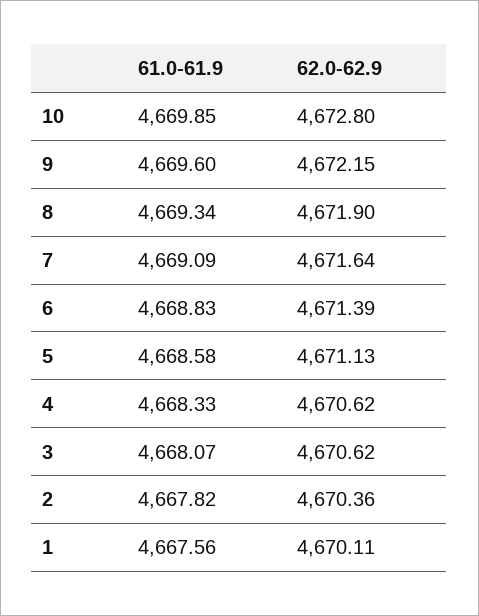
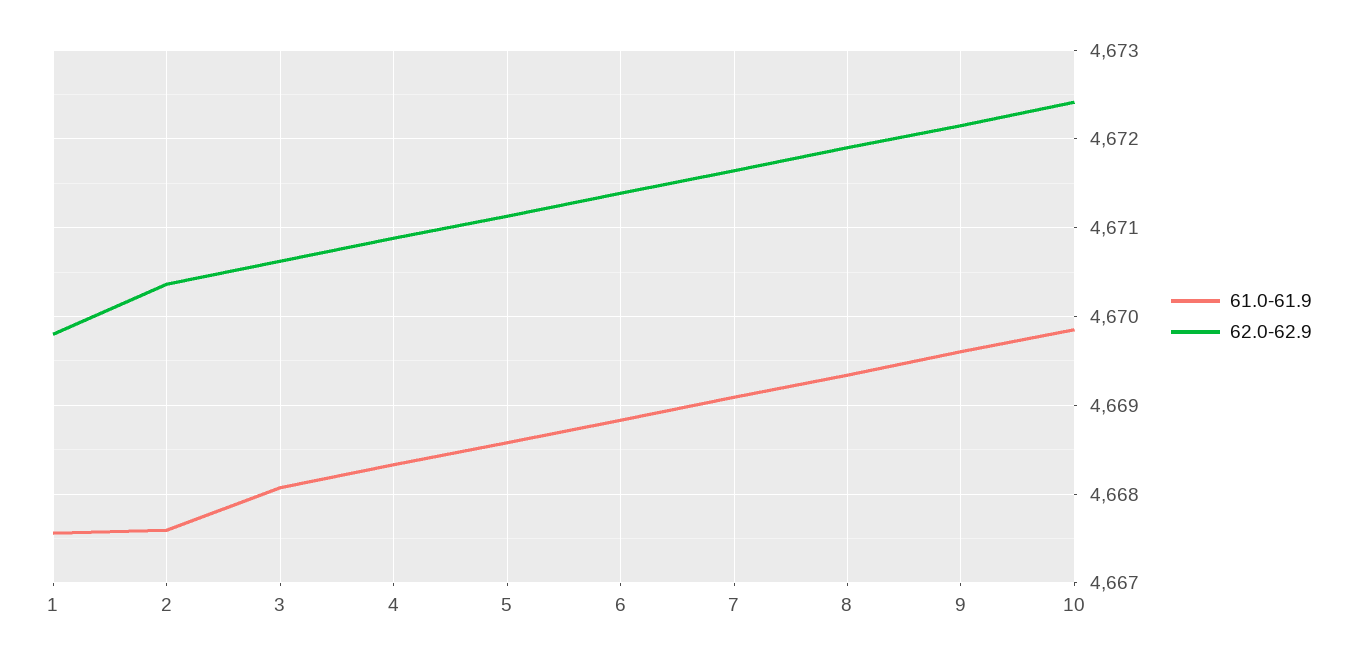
62.0-62.9, 10: 4672.8 -> 4672.4
62.0-62.9, 4: 4670.62 -> 4670.9
61.0-61.9, 2: 4667.82 -> 4667.6
62.0-62.9, 1: 4670.11 -> 4669.8

